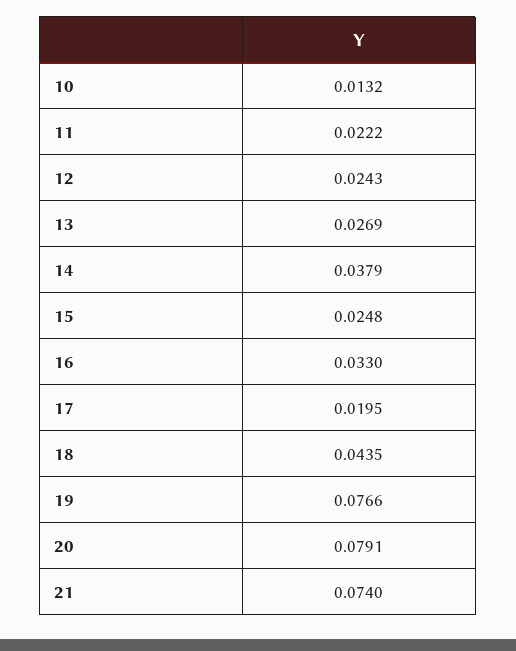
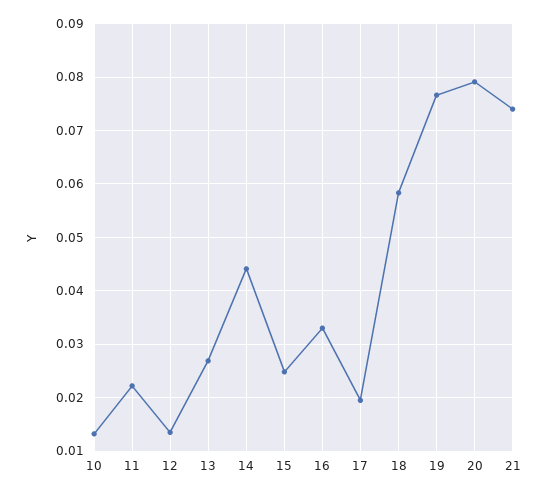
12: 0.0243 -> 0.014
14: 0.0379 -> 0.044
18: 0.0435 -> 0.058

